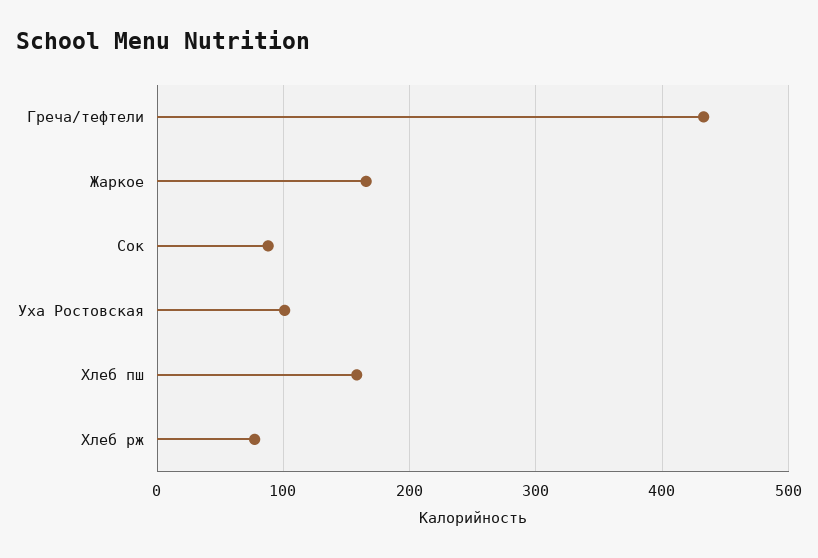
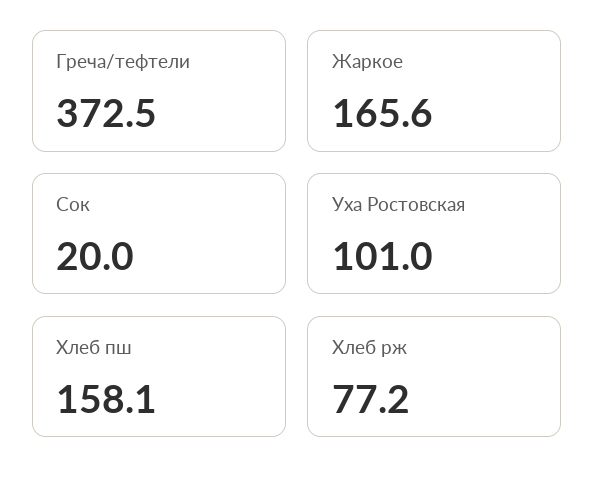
Греча/тефтели: 430 -> 372.5
Сок: 90 -> 20

